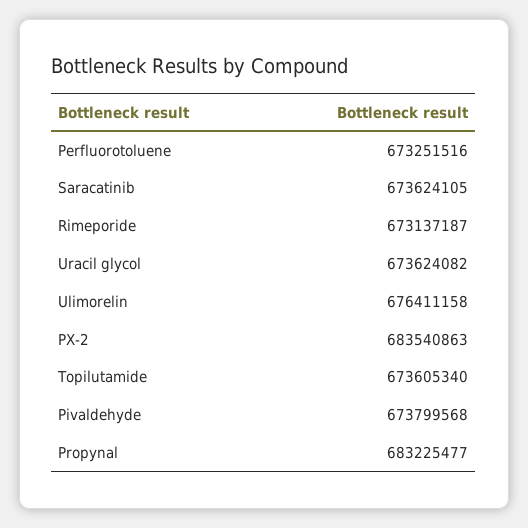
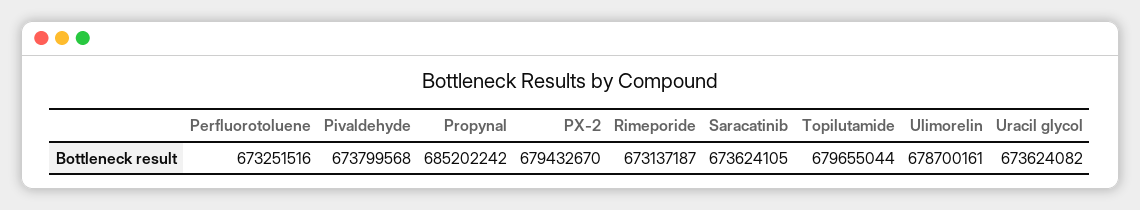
Ulimorelin: 676411158 -> 678700161
PX-2: 683540863 -> 679432670
Topilutamide: 673605340 -> 679655044
Propynal: 683225477 -> 685202242

